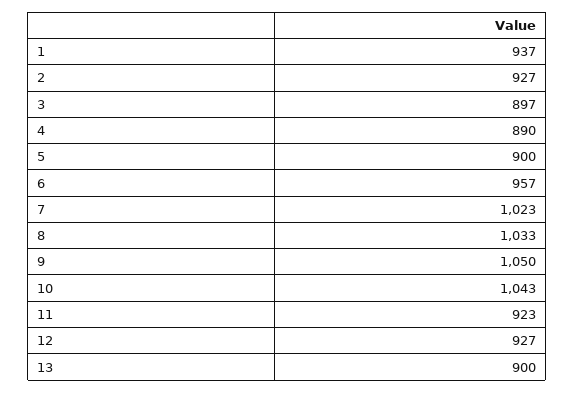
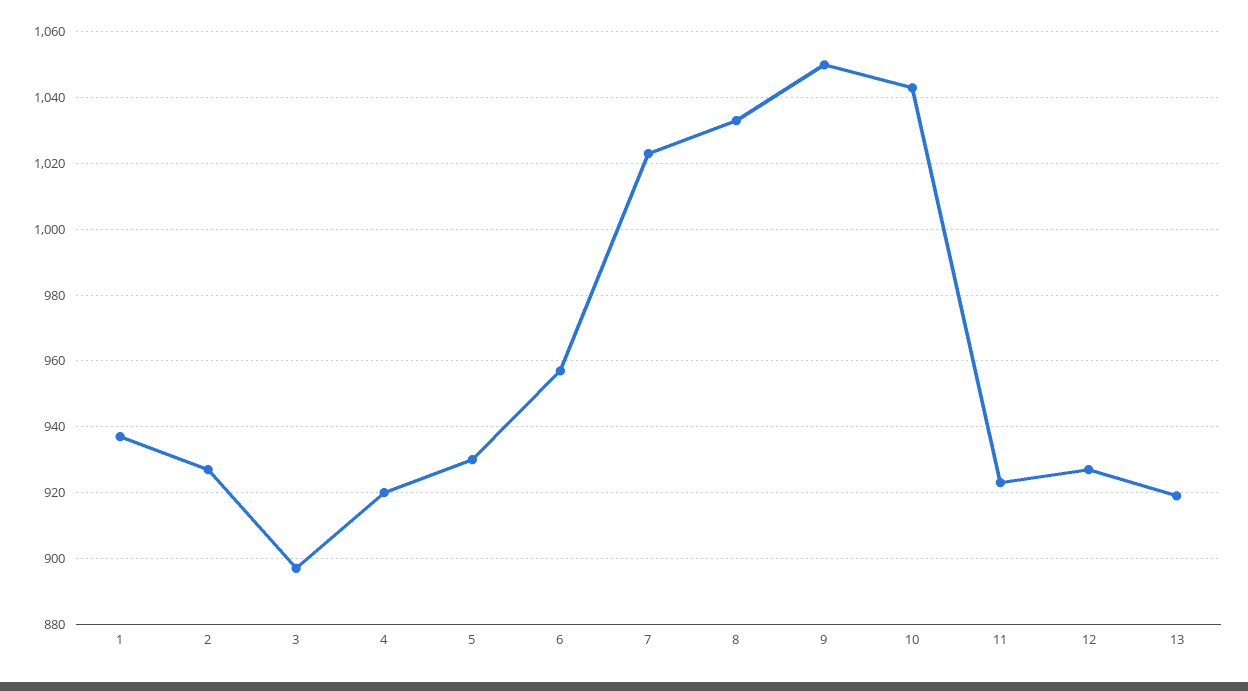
4: 890 -> 920
5: 900 -> 930
13: 900 -> 920

